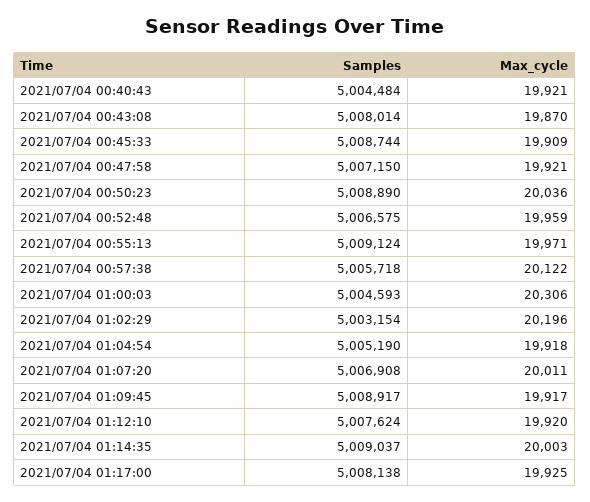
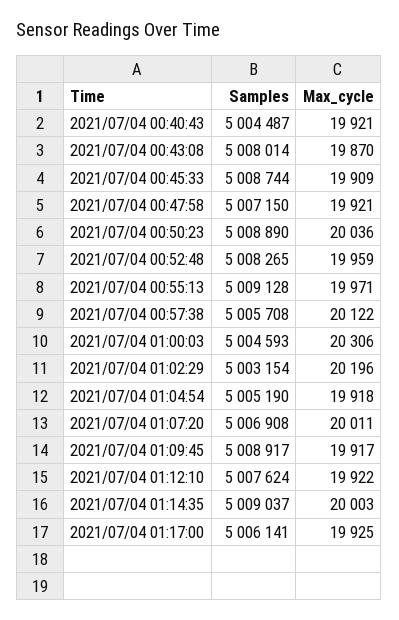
Samples, 2021/07/04 00:40:43: 5004484 -> 5004487
Samples, 2021/07/04 00:52:48: 5006575 -> 5008265
Samples, 2021/07/04 00:55:13: 5009124 -> 5009128
Samples, 2021/07/04 00:57:38: 5005718 -> 5005708
Max_cycle, 2021/07/04 01:12:10: 19920 -> 19922
Samples, 2021/07/04 01:17:00: 5008138 -> 5006141

